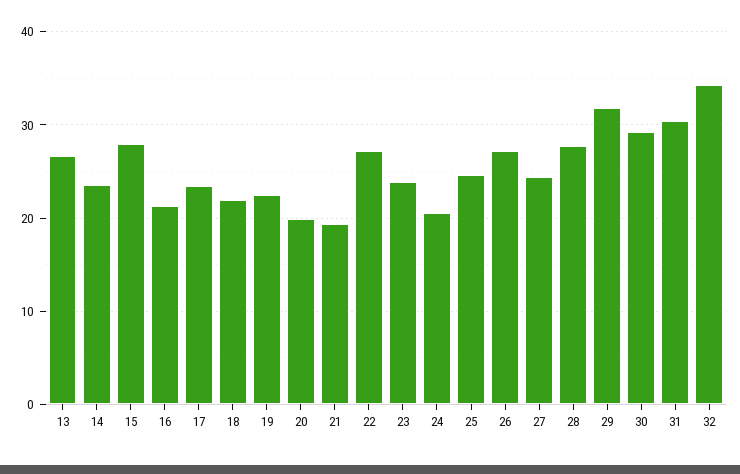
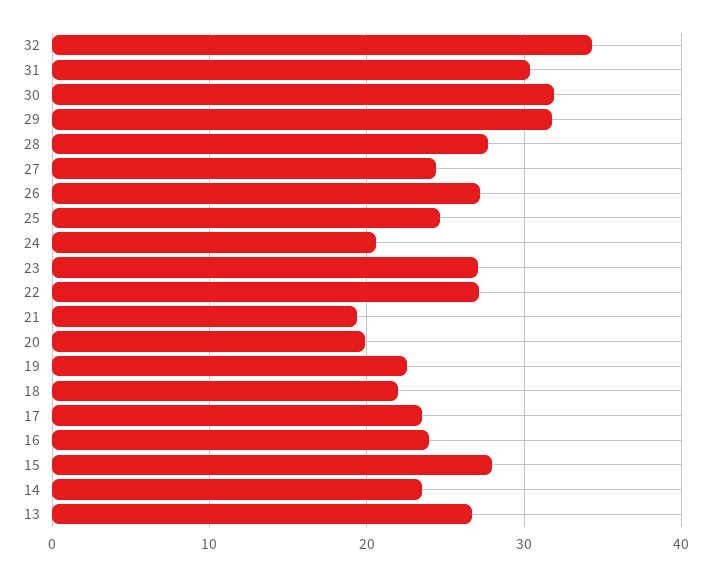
16: 21 -> 24
23: 24 -> 27
30: 29 -> 32

